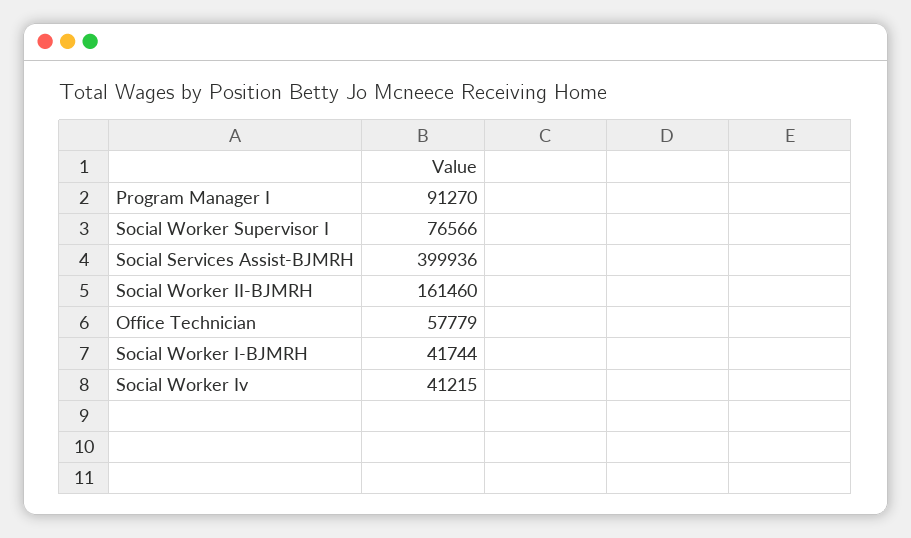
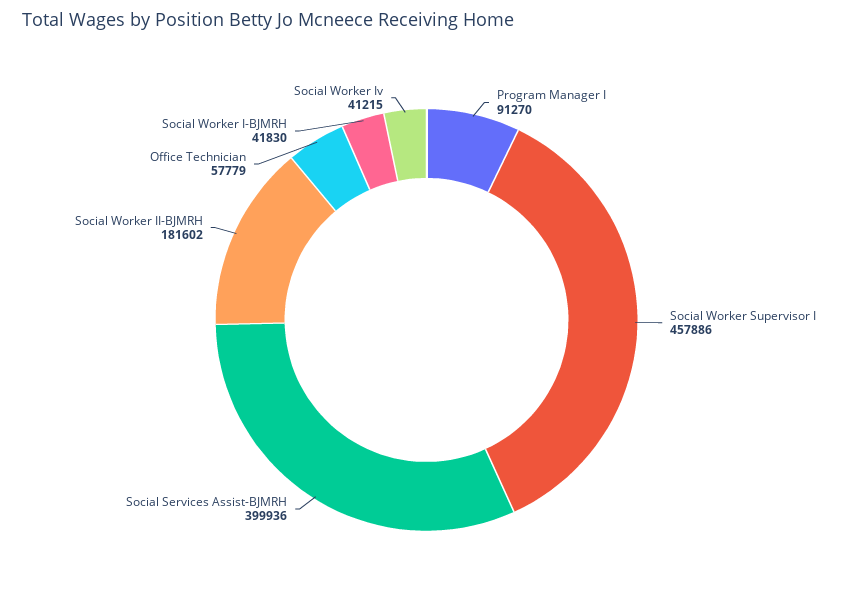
Social Worker Supervisor I: 76566 -> 457886
Social Worker II-BJMRH: 161460 -> 181602
Social Worker I-BJMRH: 41744 -> 41830

